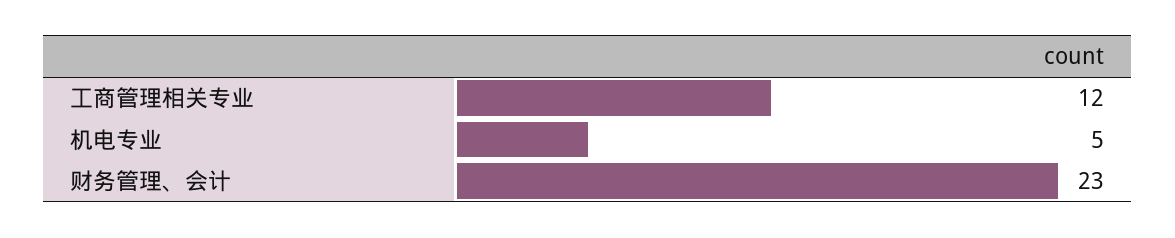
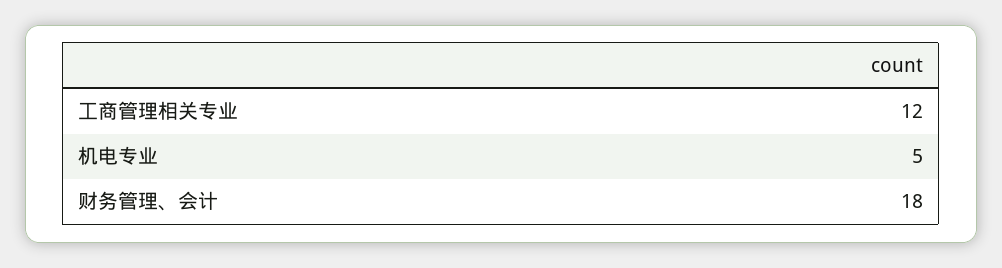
财务管理、会计: 23 -> 18

